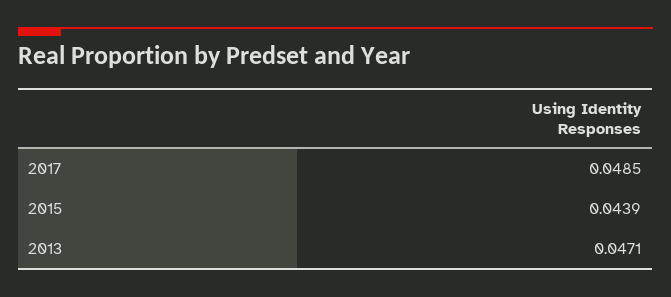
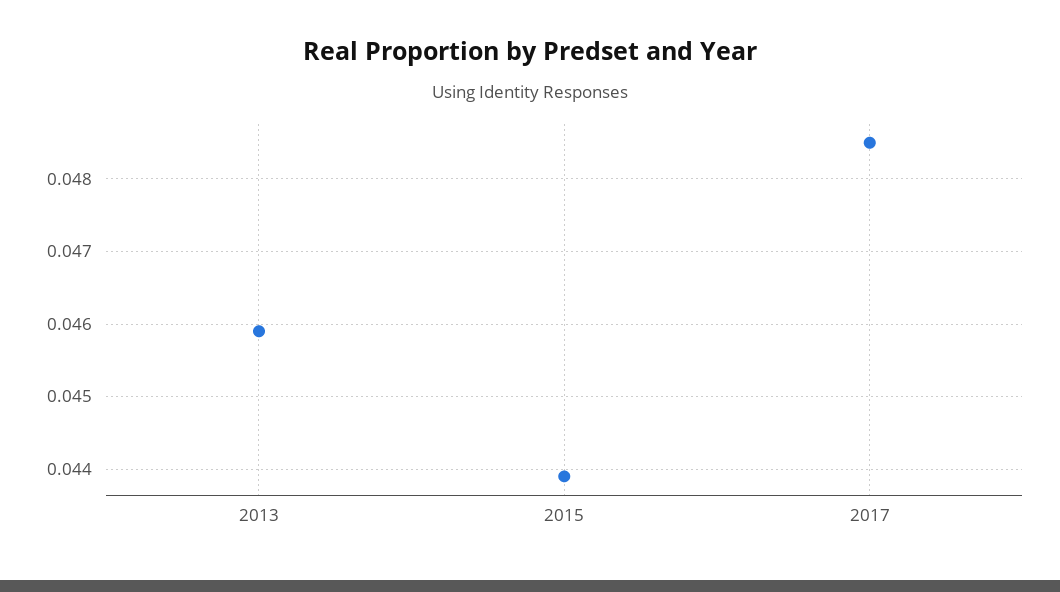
2013: 0.0471 -> 0.0459

